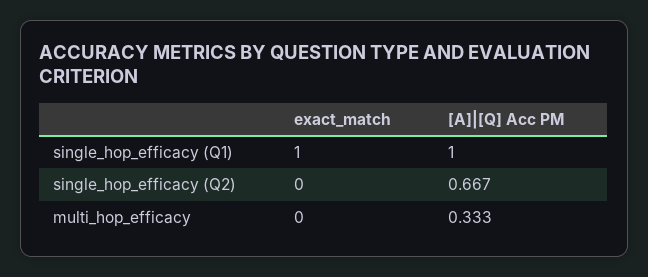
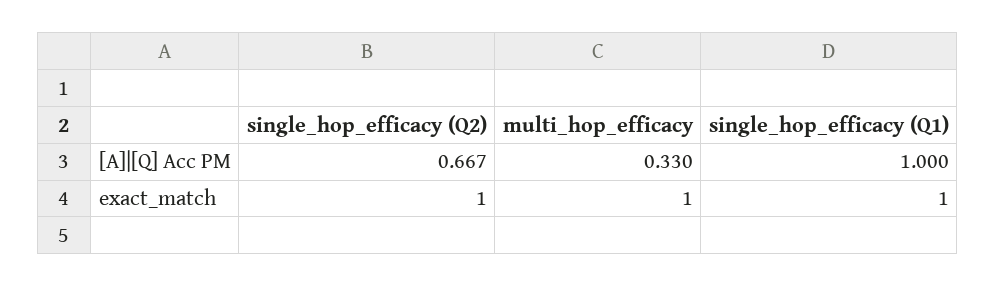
exact_match, single_hop_efficacy (Q2): 0 -> 1
exact_match, multi_hop_efficacy: 0 -> 1
[A]|[Q] Acc PM, multi_hop_efficacy: 0.333 -> 0.33

